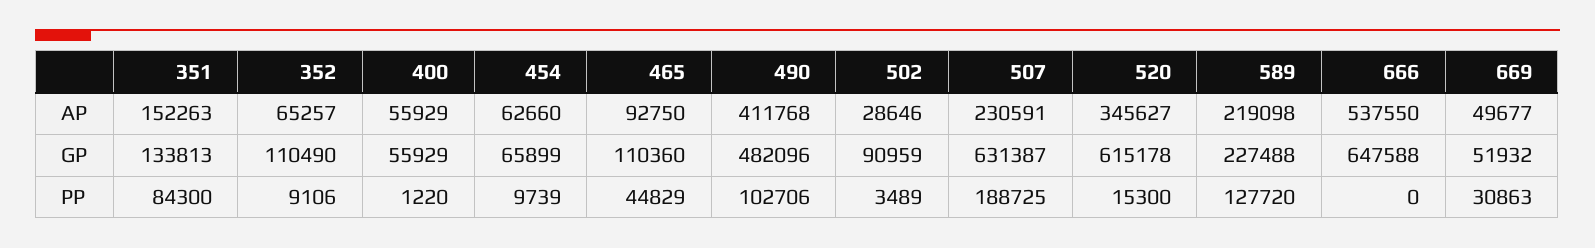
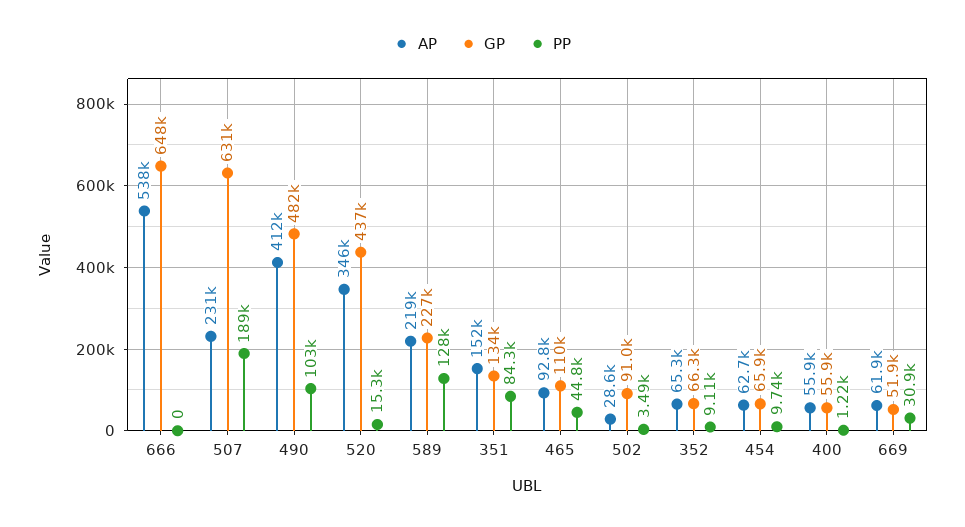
AP, 669: 49677 -> 61900
GP, 352: 110490 -> 66300
GP, 520: 615178 -> 437000

